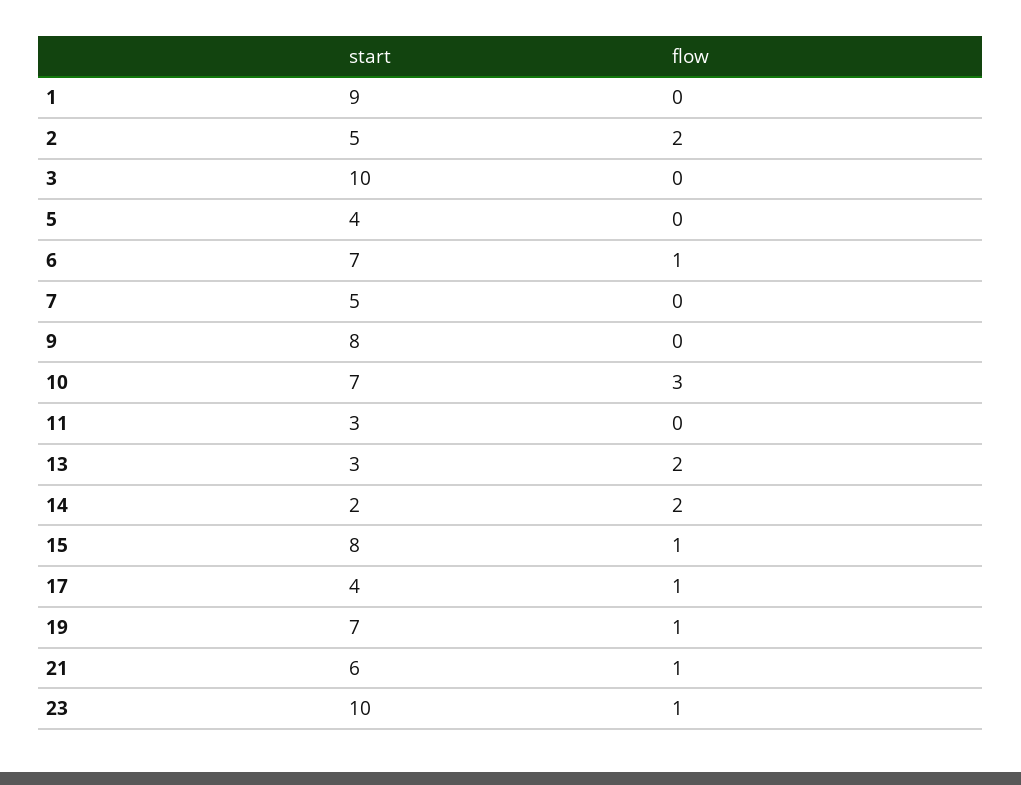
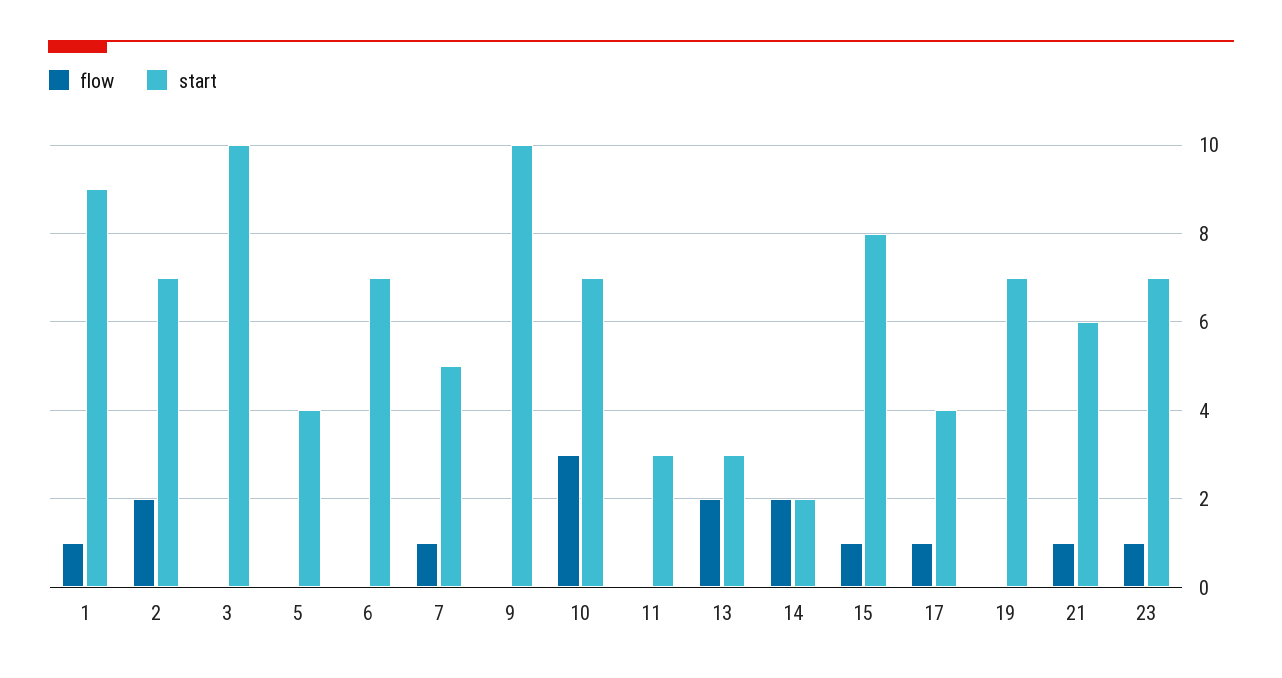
flow, 1: 0 -> 1
start, 2: 5 -> 7
flow, 6: 1 -> 0
flow, 7: 0 -> 1
start, 9: 8 -> 10
flow, 19: 1 -> 0
start, 23: 10 -> 7

